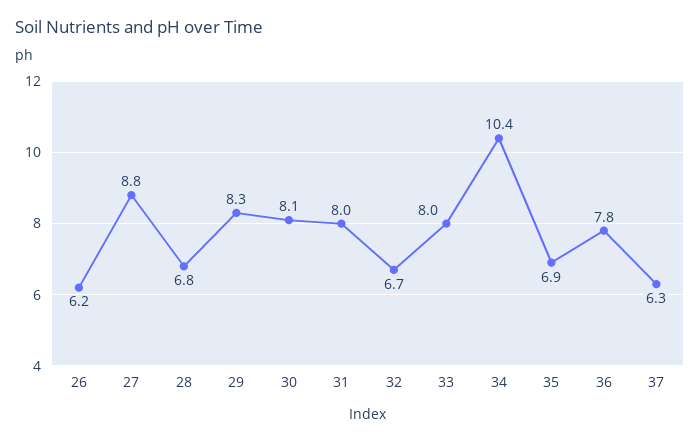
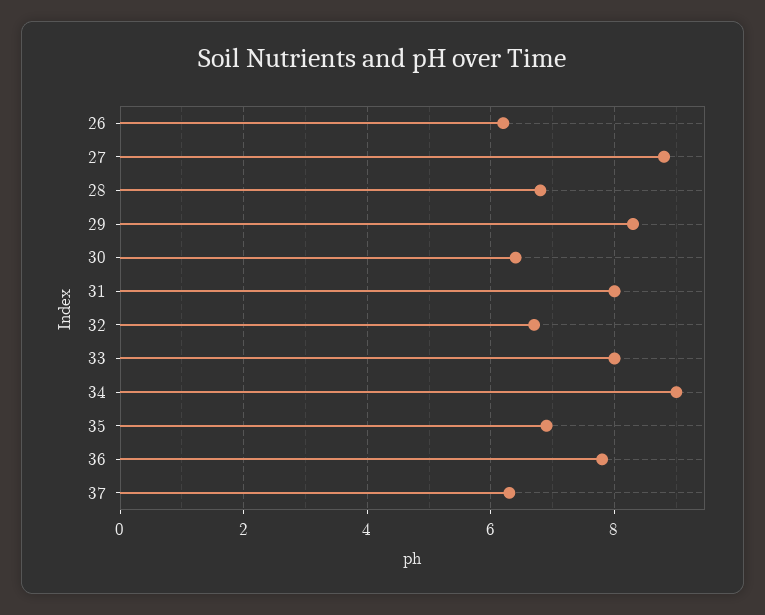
30: 8.1 -> 6.5
34: 10.4 -> 9

